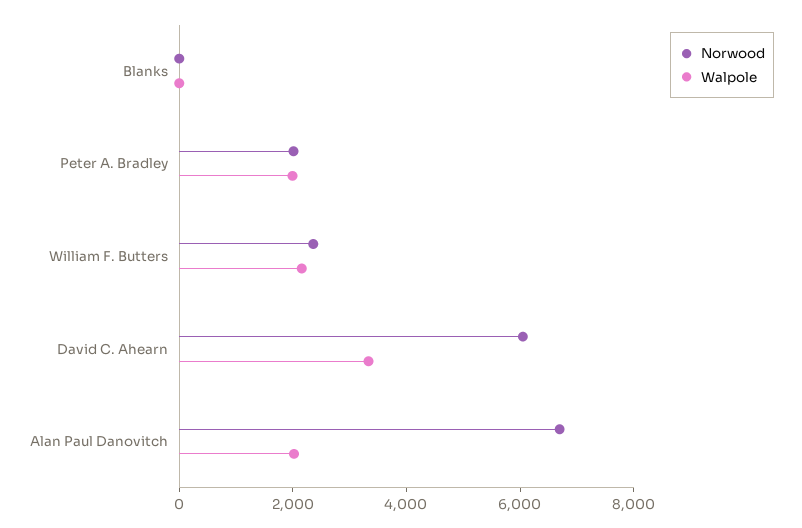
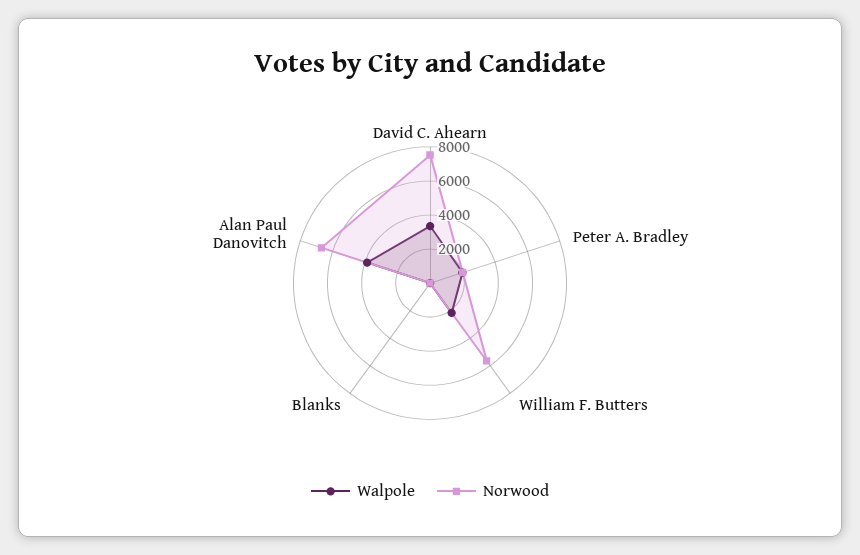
Norwood, William F. Butters: 2500 -> 5500
Norwood, David C. Ahearn: 6000 -> 7500
Walpole, Alan Paul Danovitch: 2000 -> 4000

